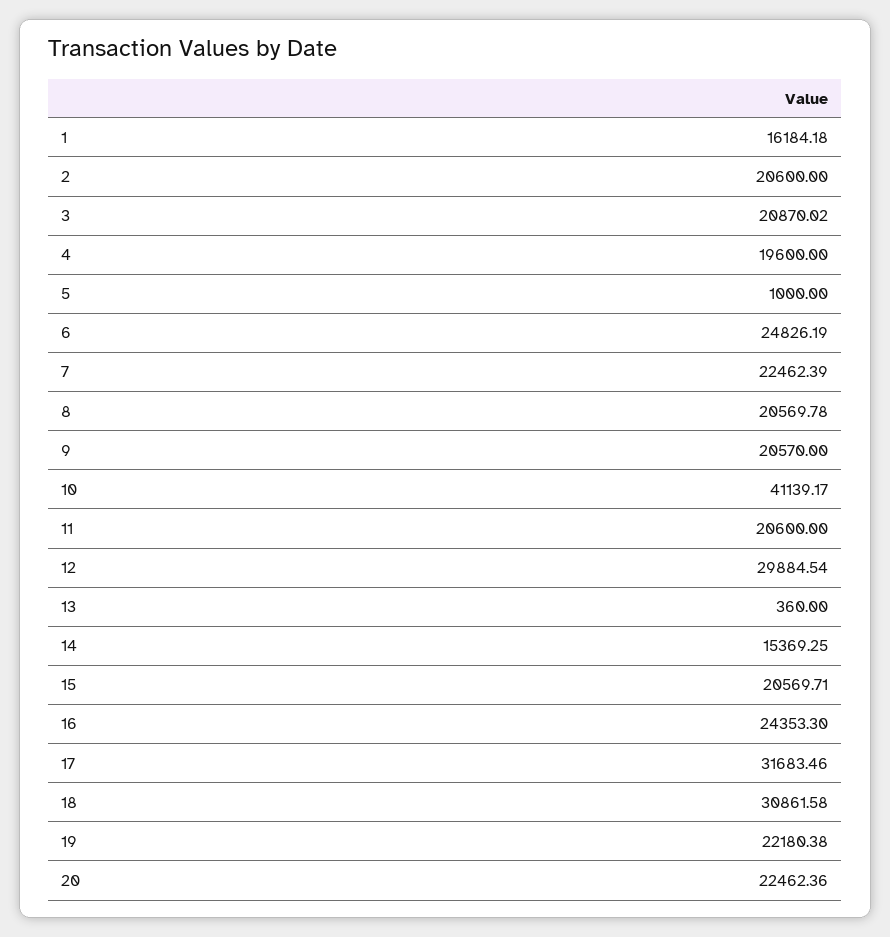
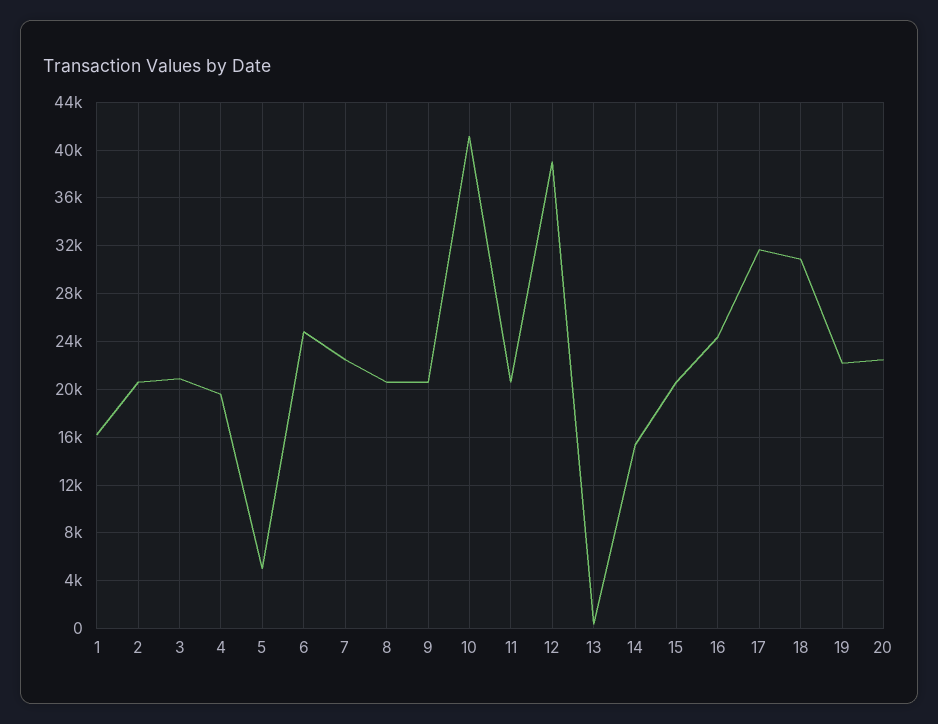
5: 1000 -> 5000
12: 29884.54 -> 39000

